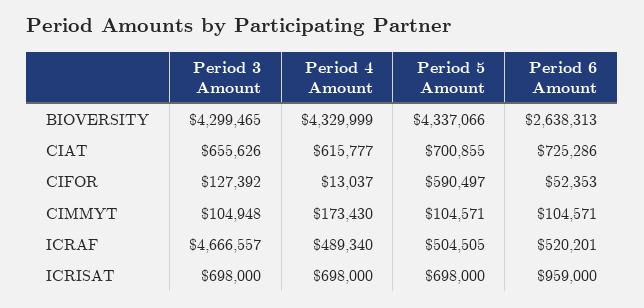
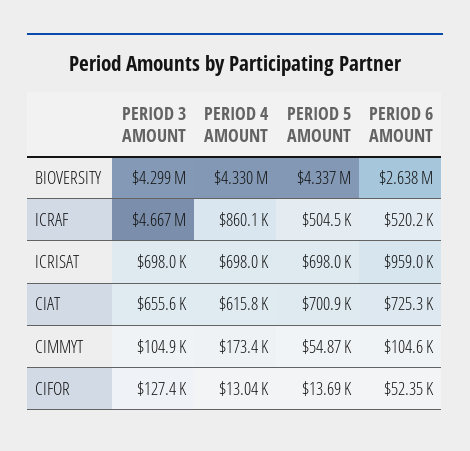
Period 5 Amount, CIFOR: 590497 -> 13690
Period 5 Amount, CIMMYT: 104571 -> 54870
Period 4 Amount, ICRAF: 489340 -> 860100

